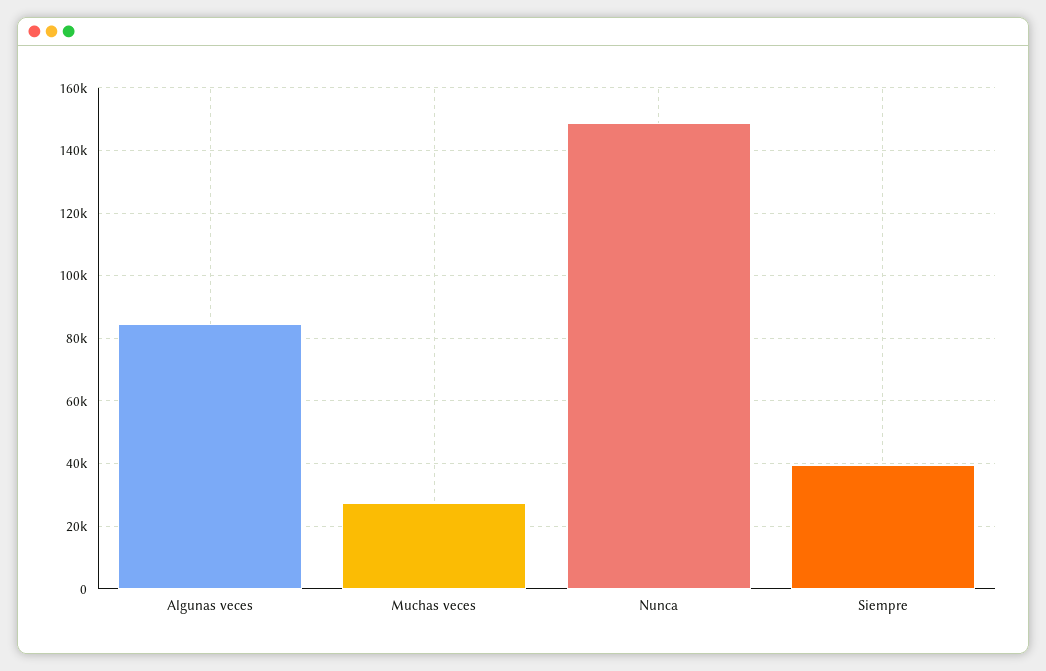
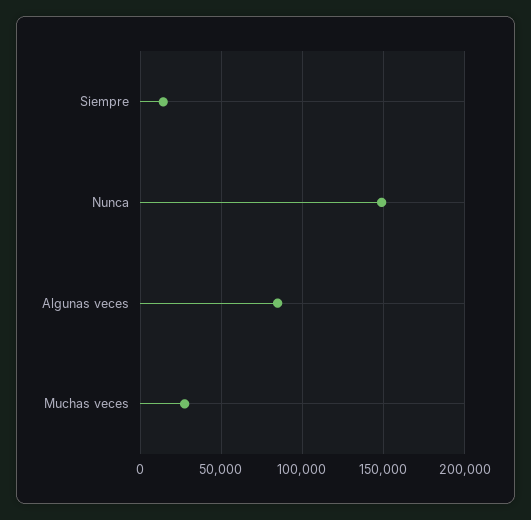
Siempre: 40000 -> 15000

